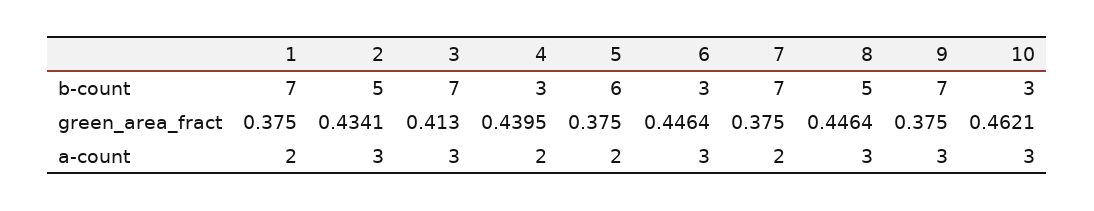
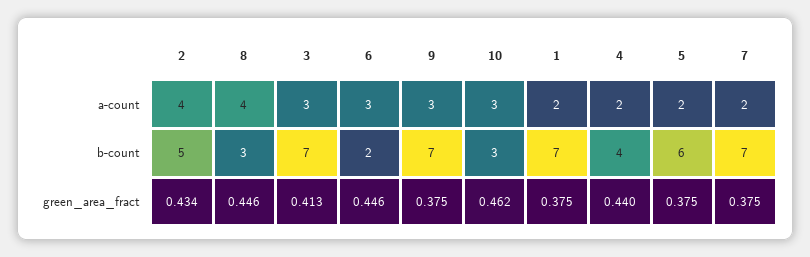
4, b-count: 3 -> 4
6, b-count: 3 -> 2
8, b-count: 5 -> 3
2, a-count: 3 -> 4
8, a-count: 3 -> 4

